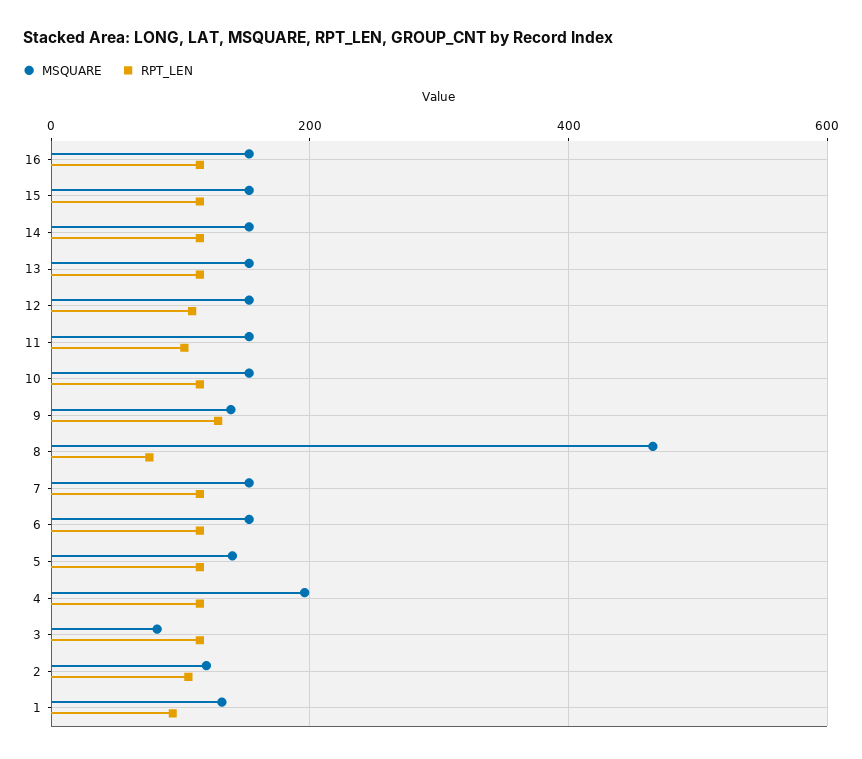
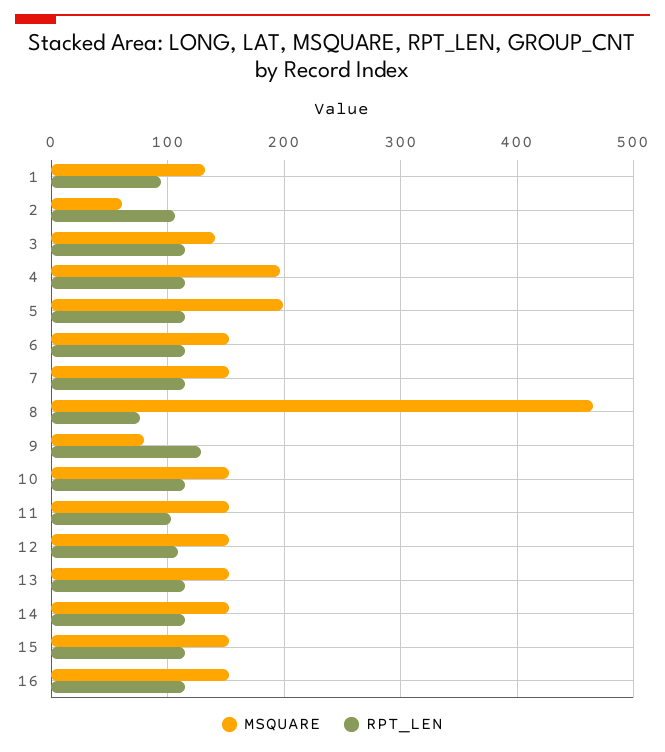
MSQUARE, 9: 140 -> 80
MSQUARE, 5: 140 -> 200
MSQUARE, 3: 80 -> 140
MSQUARE, 2: 120 -> 60

